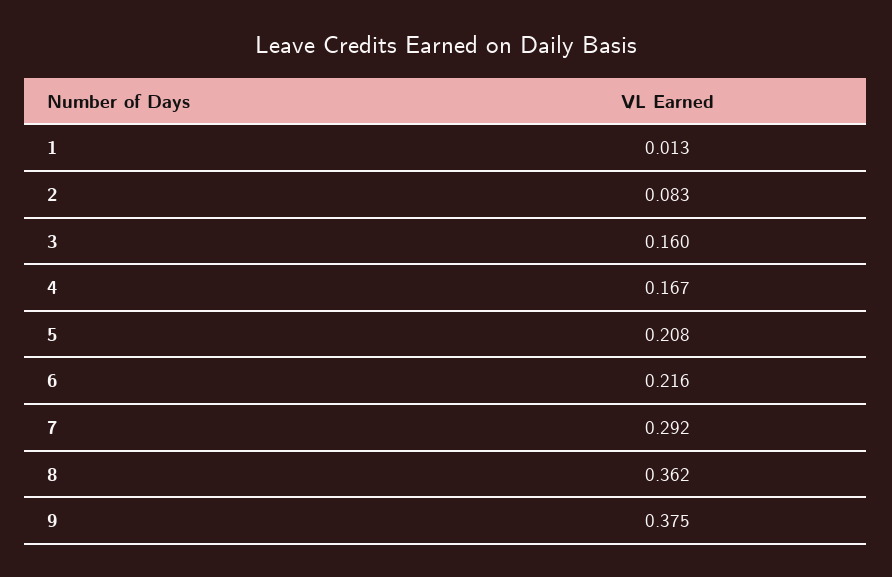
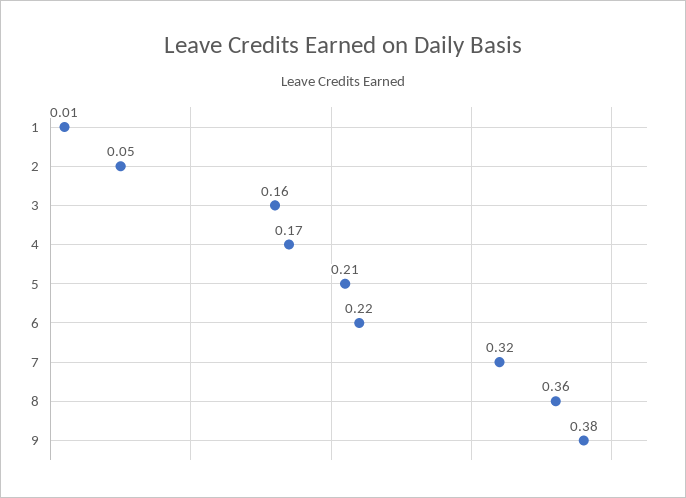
2: 0.083 -> 0.05
7: 0.292 -> 0.32

